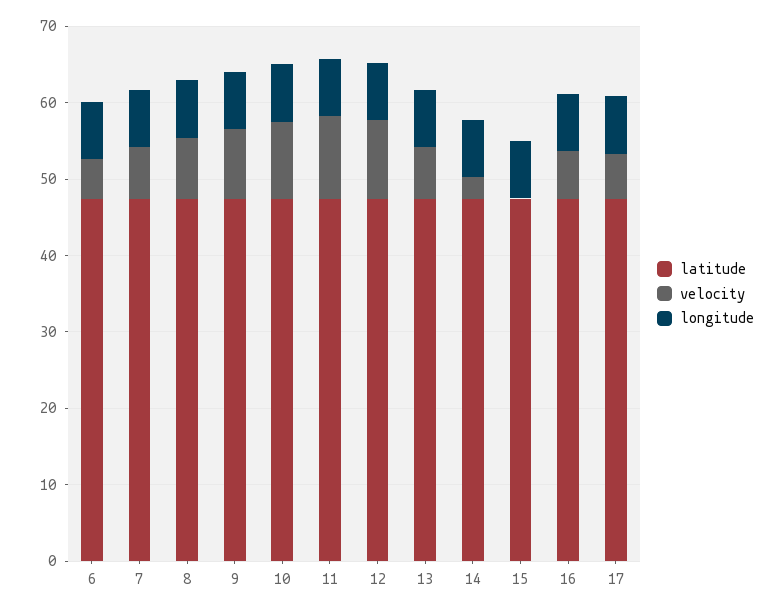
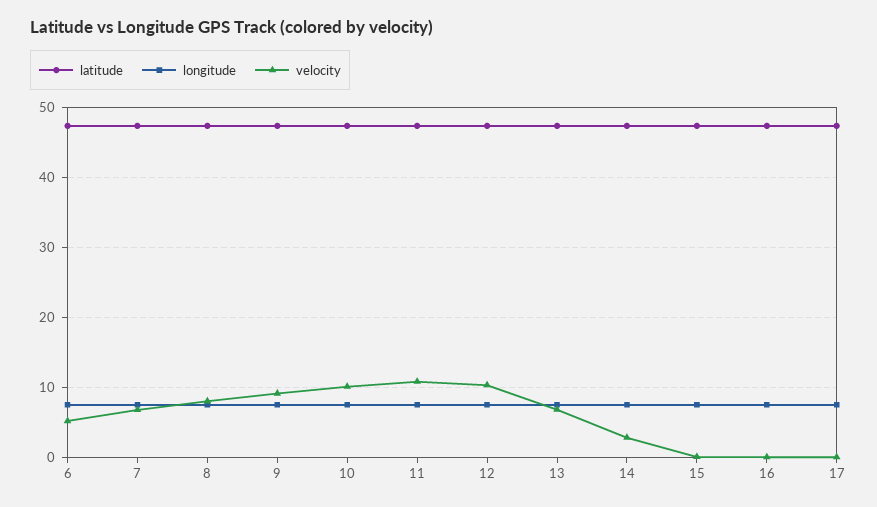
velocity, 16: 6 -> 0
velocity, 17: 6 -> 0

